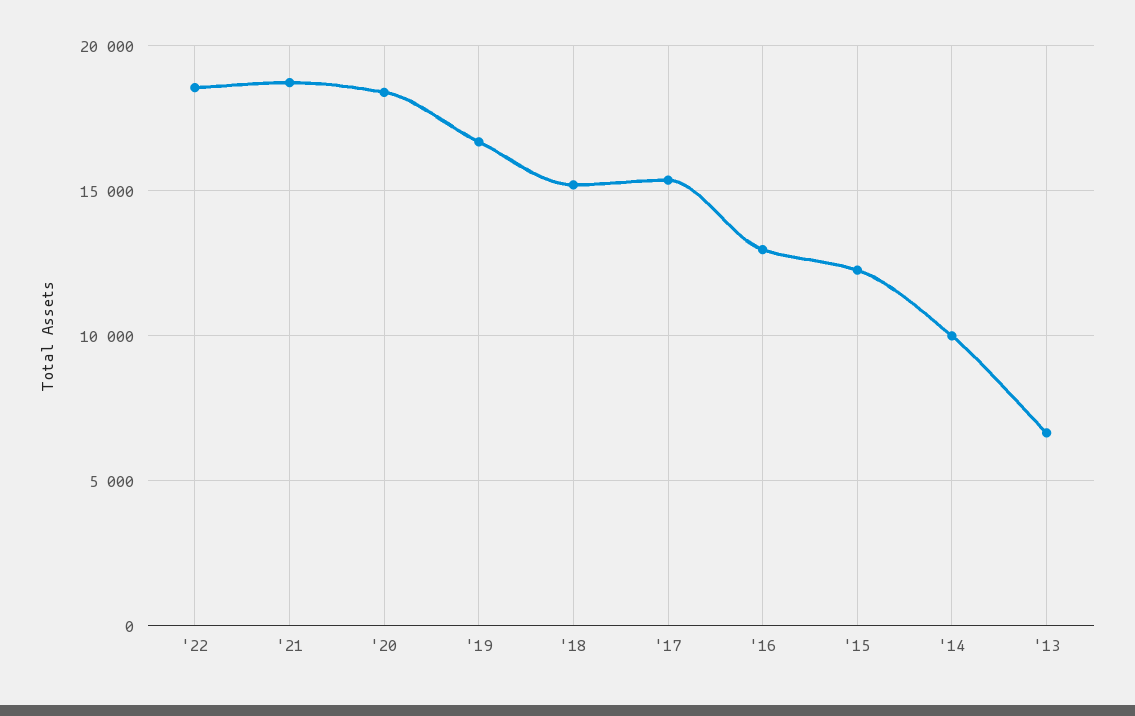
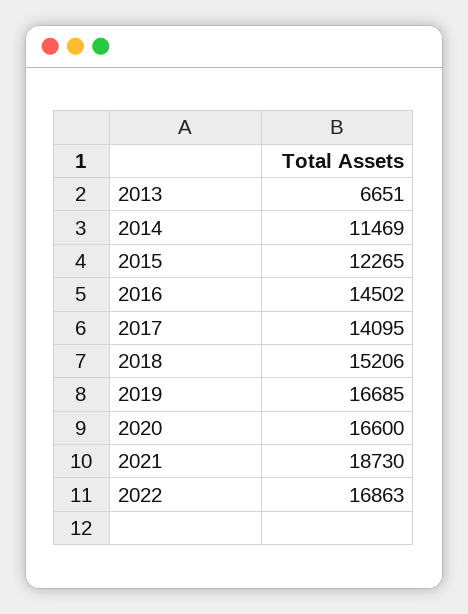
'22: 18500 -> 16863
'20: 18500 -> 16600
'17: 15500 -> 14095
'16: 13000 -> 14502
'14: 10000 -> 11469

